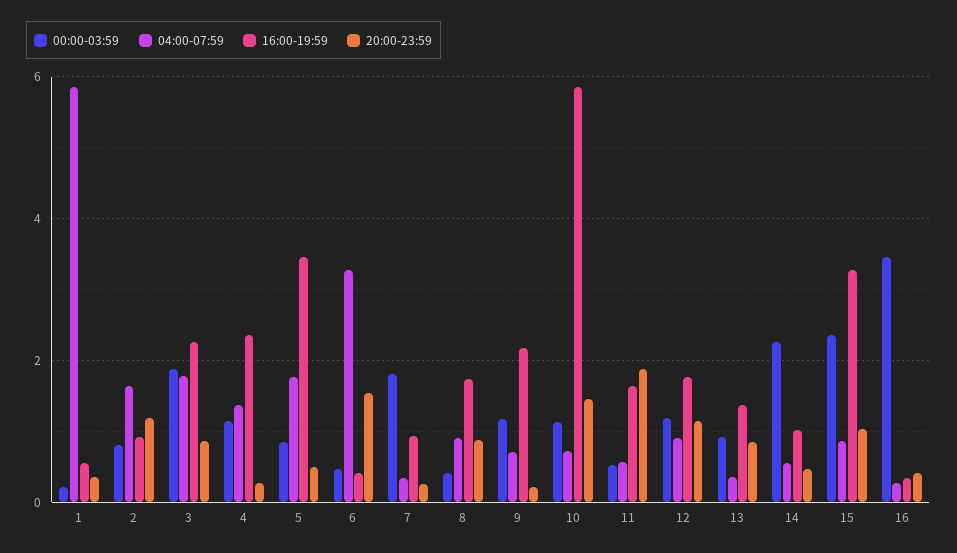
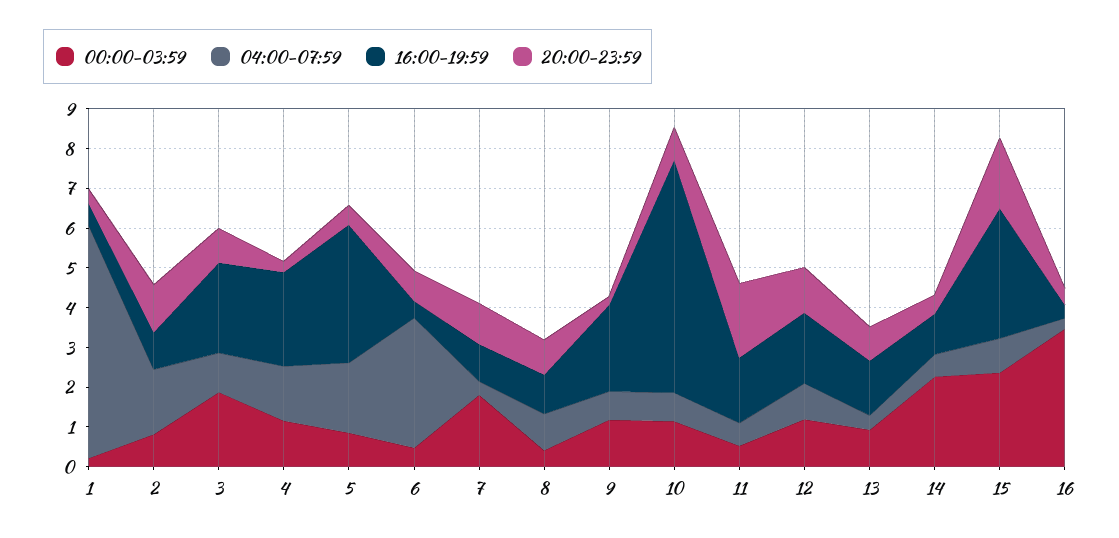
04:00-07:59, 3: 1.8 -> 1
20:00-23:59, 6: 1.6 -> 0.75
20:00-23:59, 7: 0.2 -> 1
16:00-19:59, 8: 1.8 -> 1
20:00-23:59, 10: 1.4 -> 0.75
20:00-23:59, 15: 1 -> 1.75

